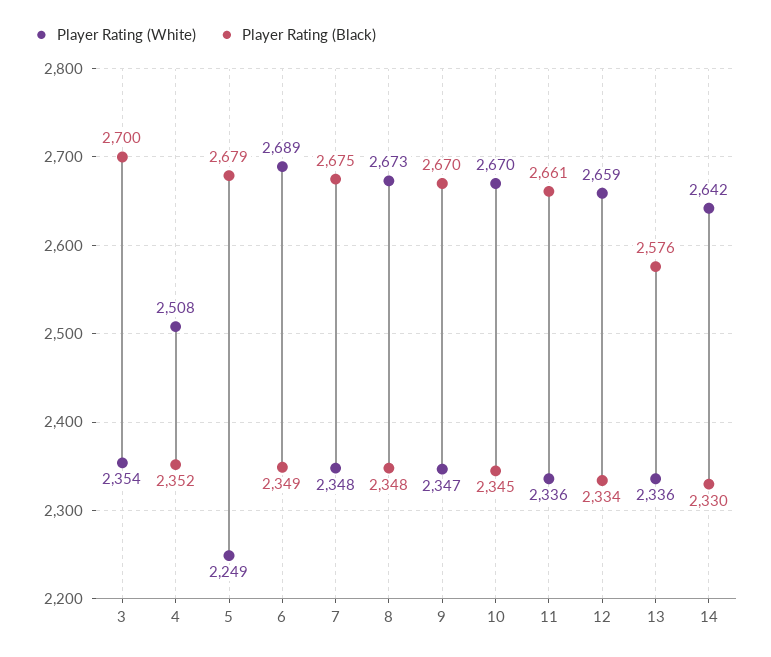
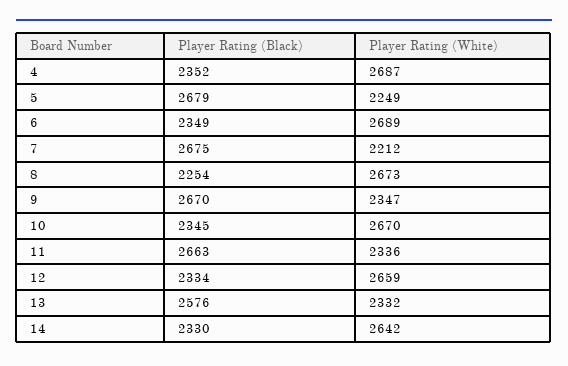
Player Rating (White), 3: 2354 -> none
Player Rating (Black), 3: 2700 -> none
Player Rating (White), 4: 2508 -> 2687
Player Rating (White), 7: 2348 -> 2212
Player Rating (Black), 8: 2348 -> 2254
Player Rating (Black), 11: 2661 -> 2663
Player Rating (White), 13: 2336 -> 2332

